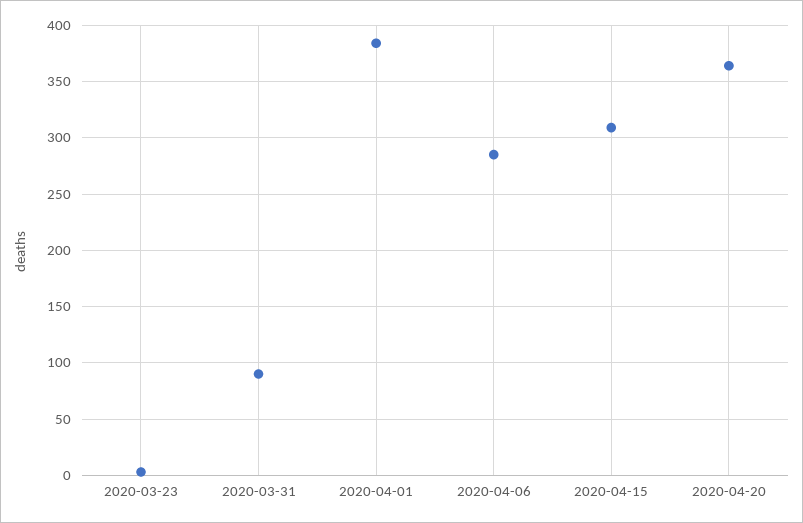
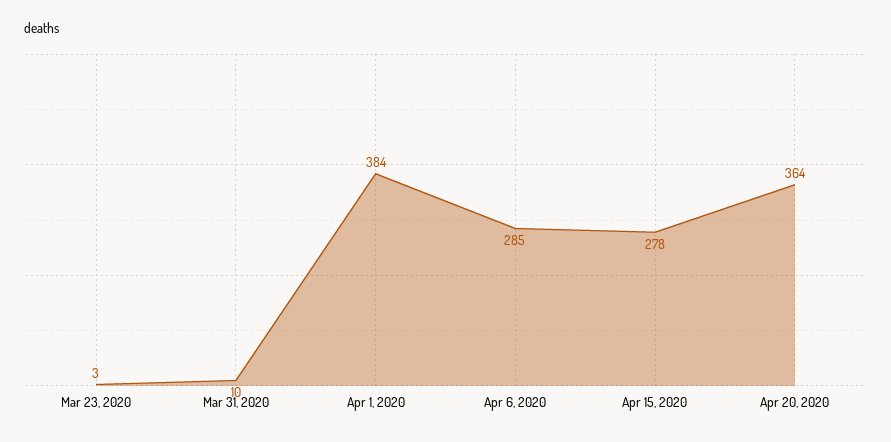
2020-03-31: 90 -> 10
2020-04-15: 310 -> 278

